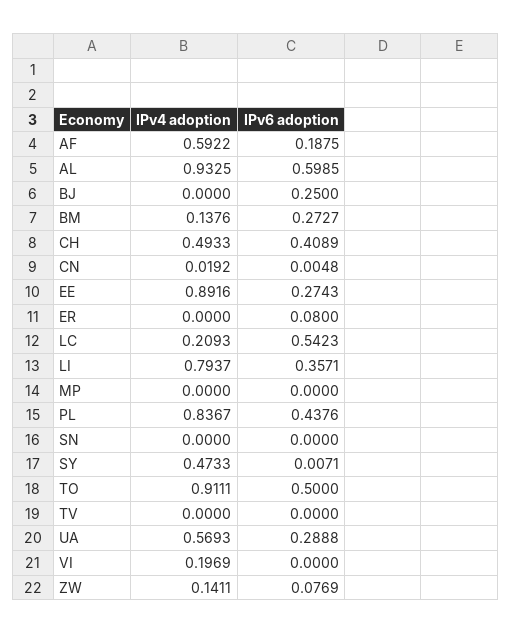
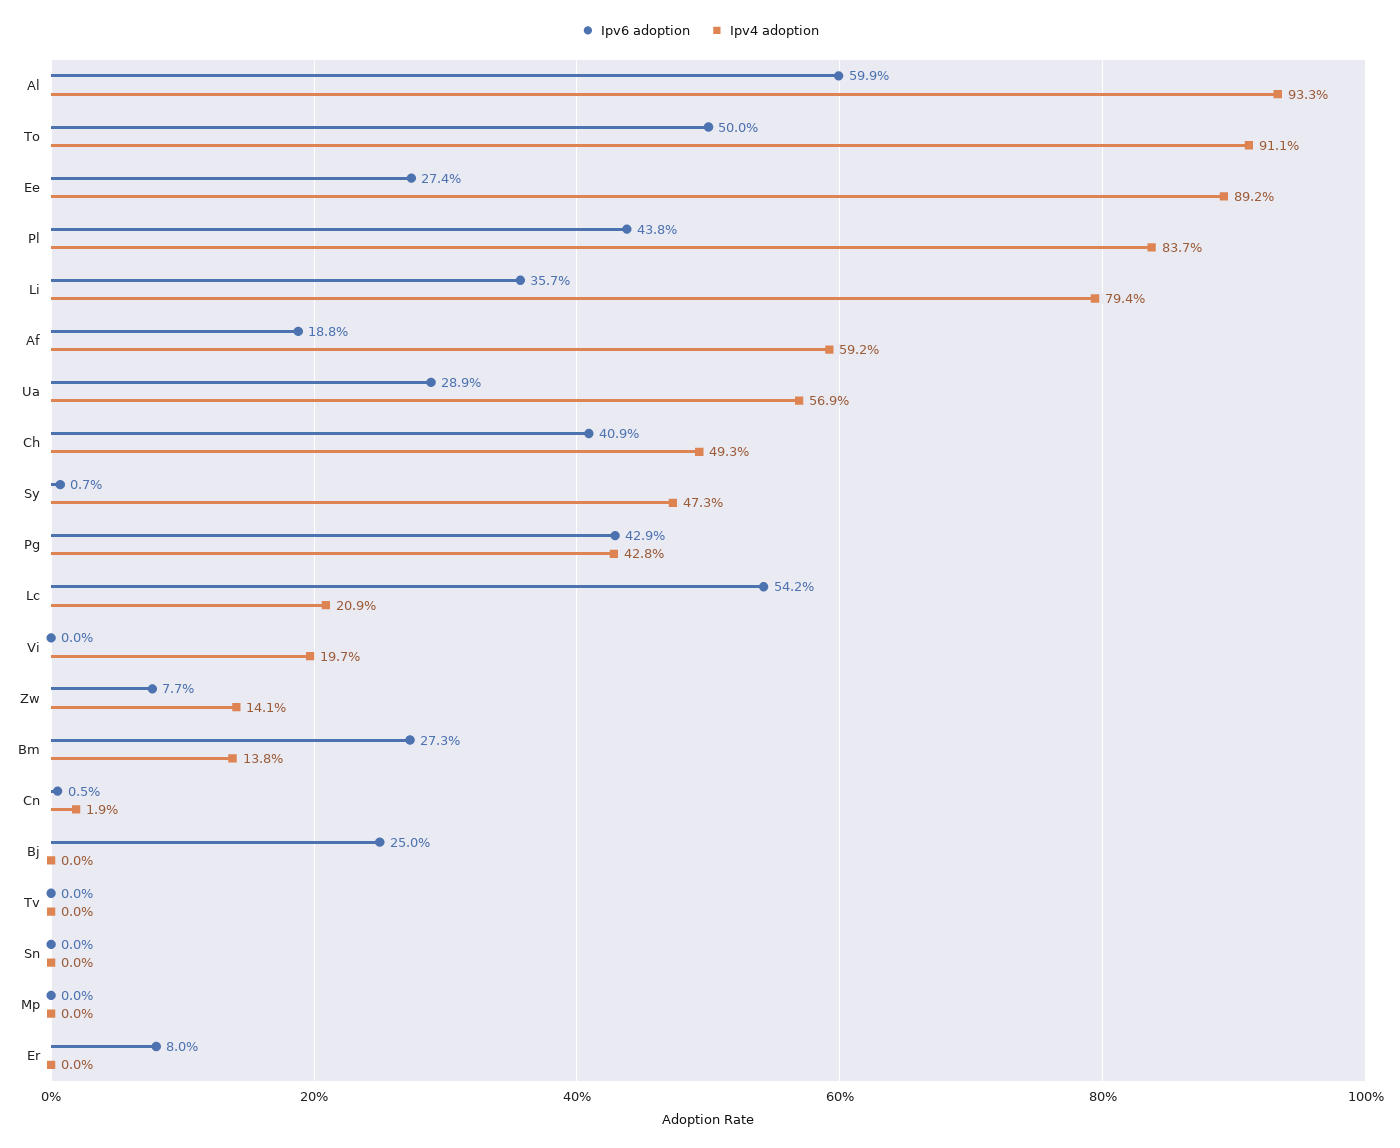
IPv6 adoption, Pg: none -> 0.429
IPv4 adoption, Pg: none -> 0.428

